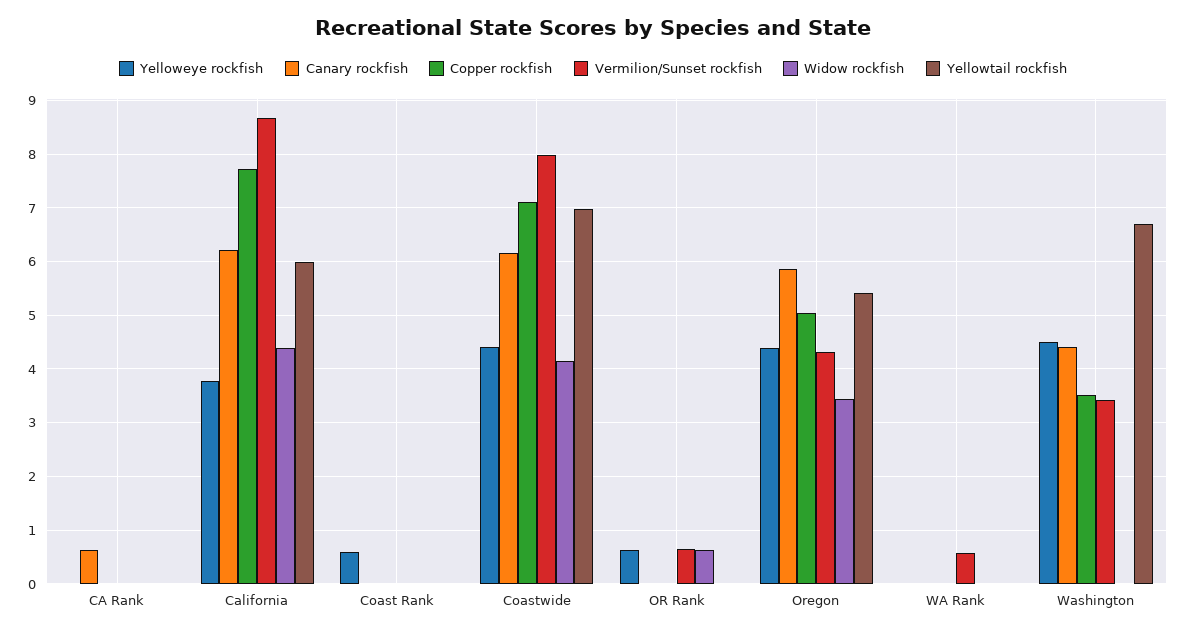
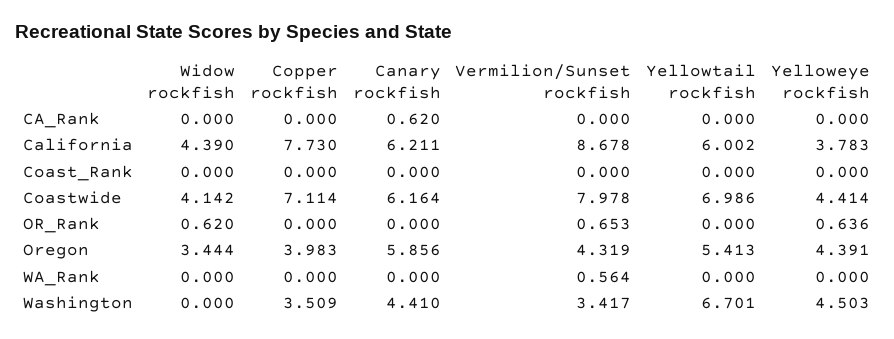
Yelloweye rockfish, Coast Rank: 0.6 -> 0
Copper rockfish, Oregon: 5 -> 3.983

